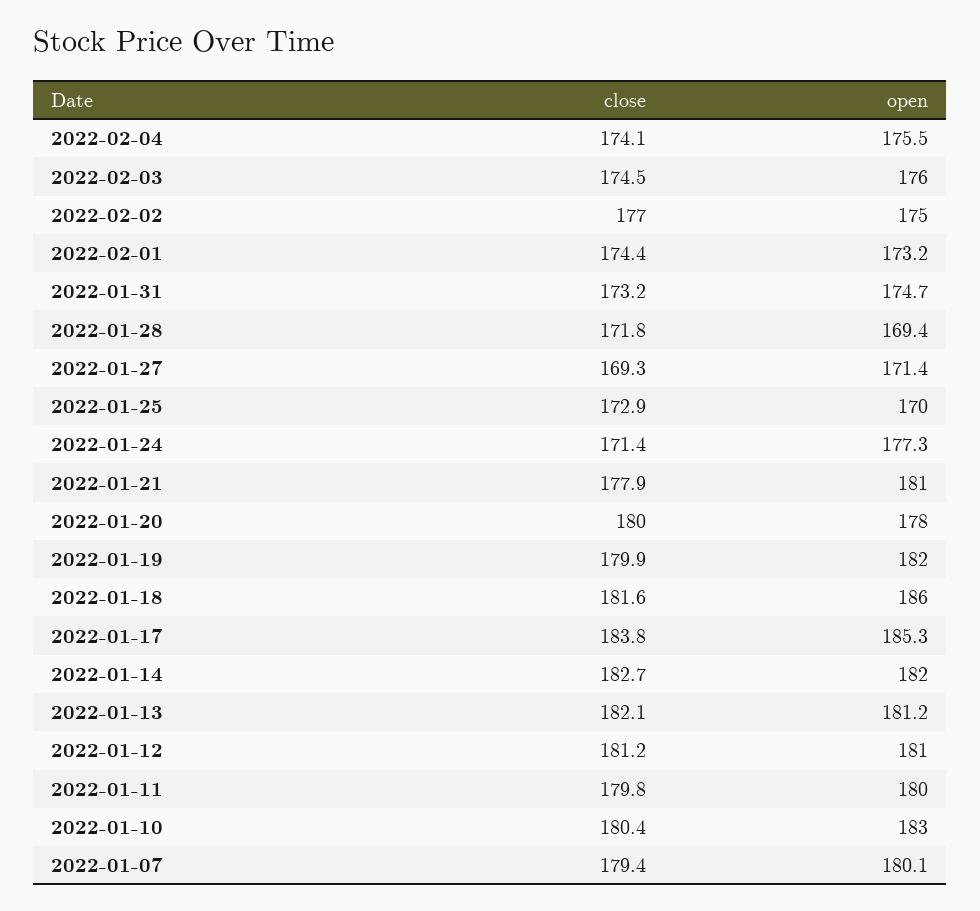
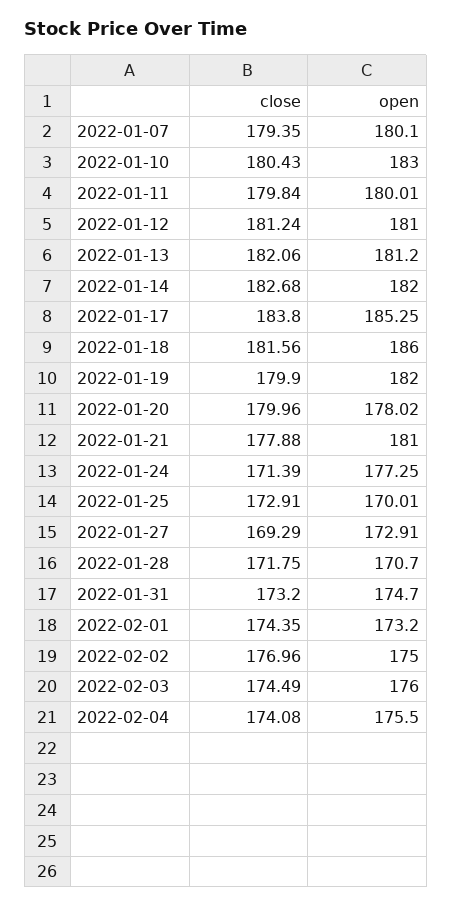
open, 2022-01-28: 169.4 -> 170.7
open, 2022-01-27: 171.4 -> 172.91

